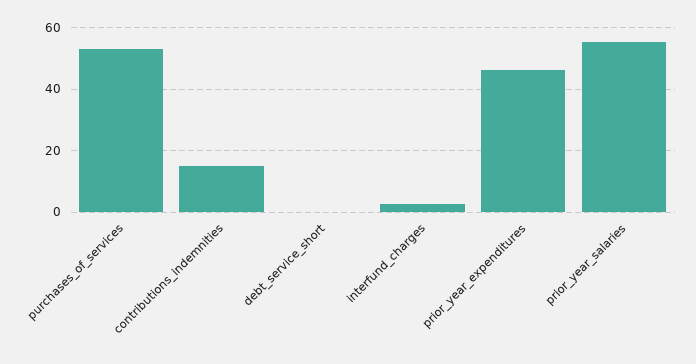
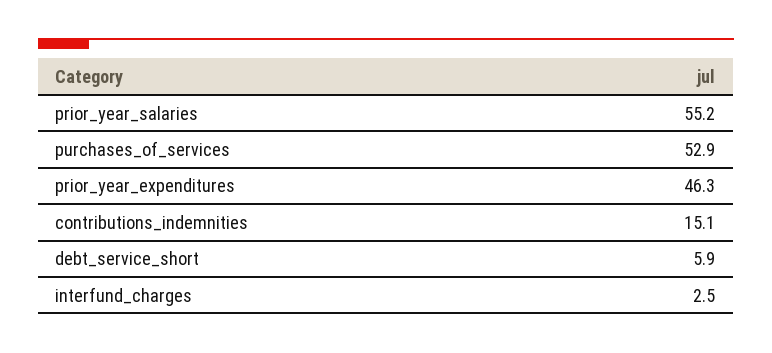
debt_service_short: 0 -> 5.9

